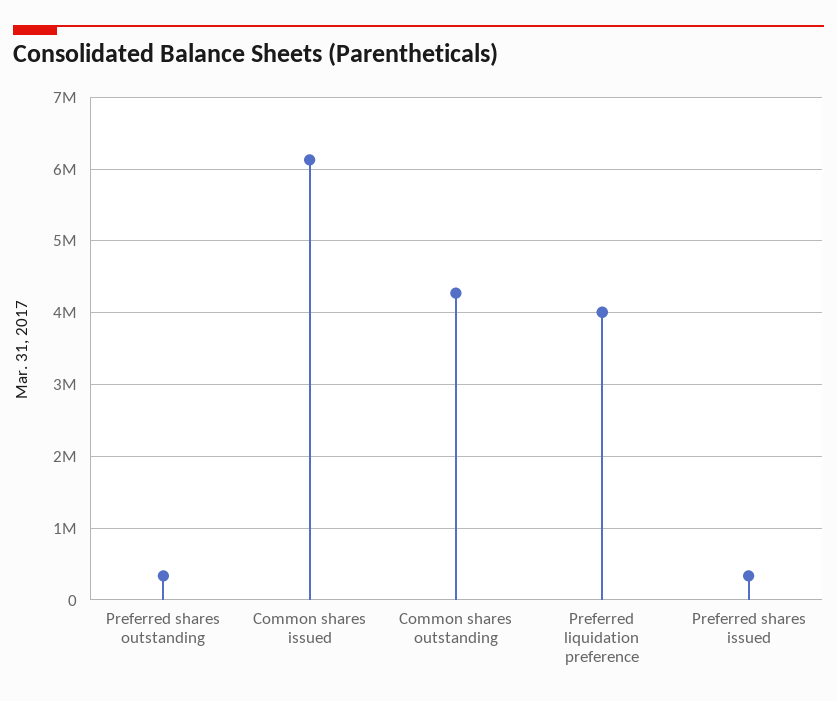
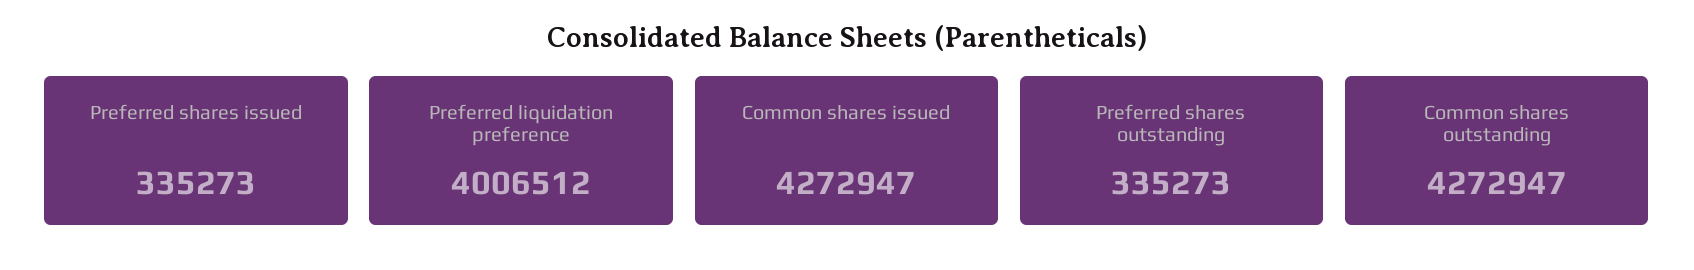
Common shares issued: 6100000 -> 4272947

